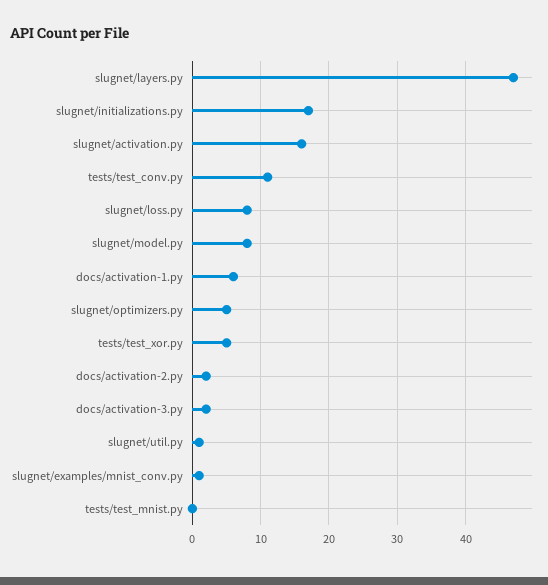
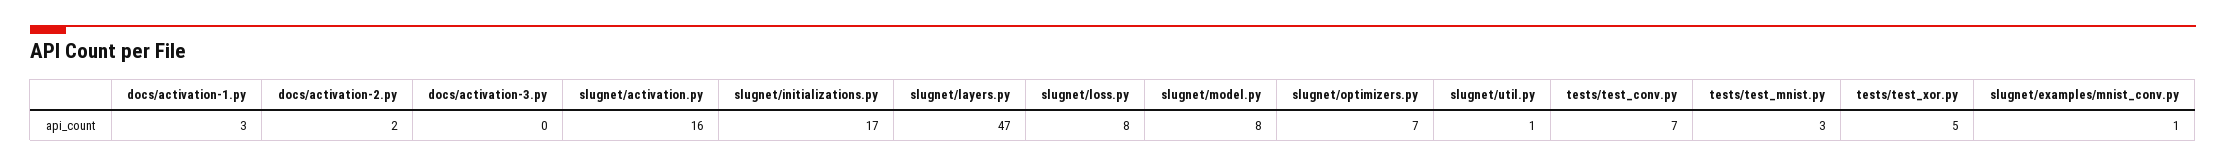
tests/test_conv.py: 11 -> 7
docs/activation-1.py: 6 -> 3
slugnet/optimizers.py: 5 -> 7
docs/activation-3.py: 2 -> 0
tests/test_mnist.py: 0 -> 3

